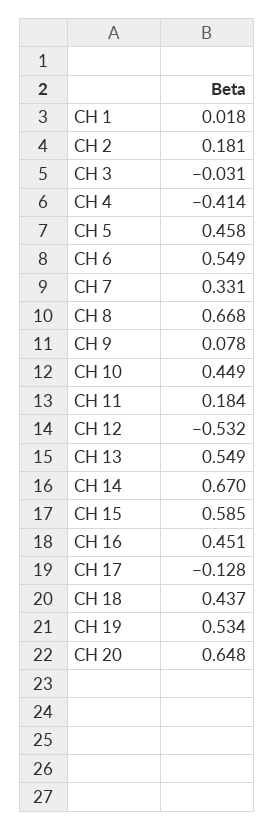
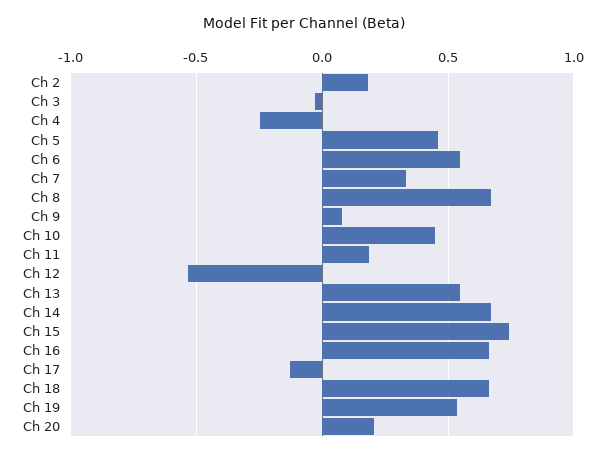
CH 1: 0.018 -> none
CH 4: -0.414 -> -0.25
CH 15: 0.585 -> 0.75
CH 16: 0.451 -> 0.65
CH 18: 0.437 -> 0.65
CH 20: 0.648 -> 0.2

